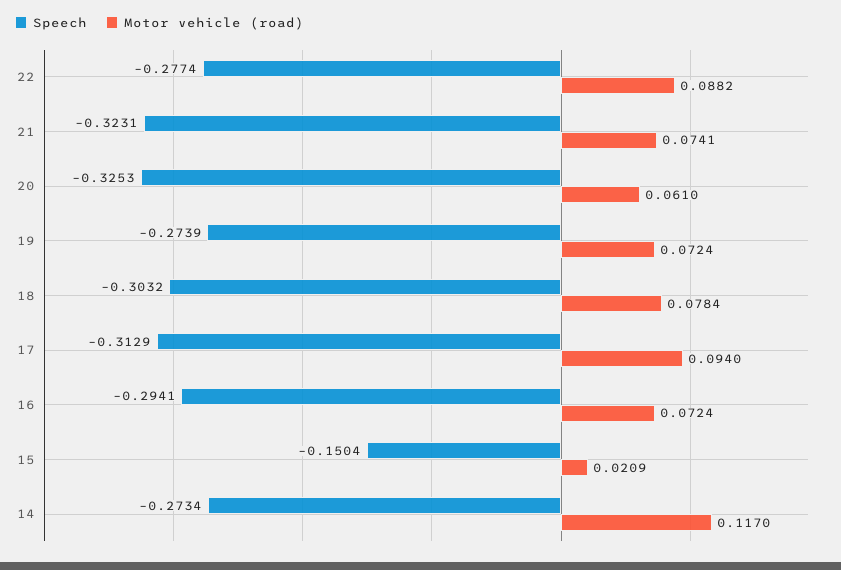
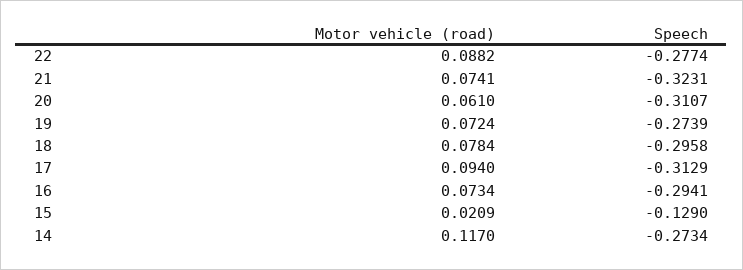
Speech, 20: -0.3253 -> -0.3107
Speech, 18: -0.3032 -> -0.2958
Motor vehicle (road), 16: 0.0724 -> 0.0734
Speech, 15: -0.1504 -> -0.129

